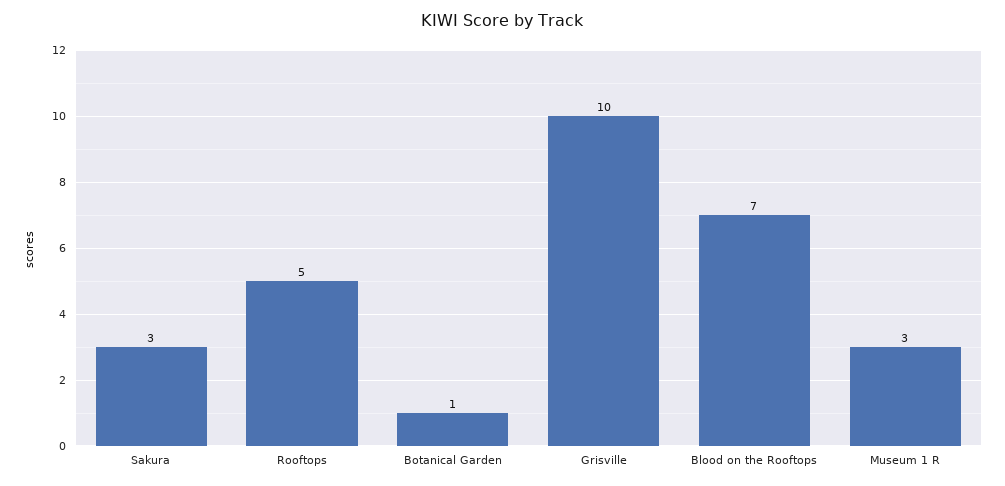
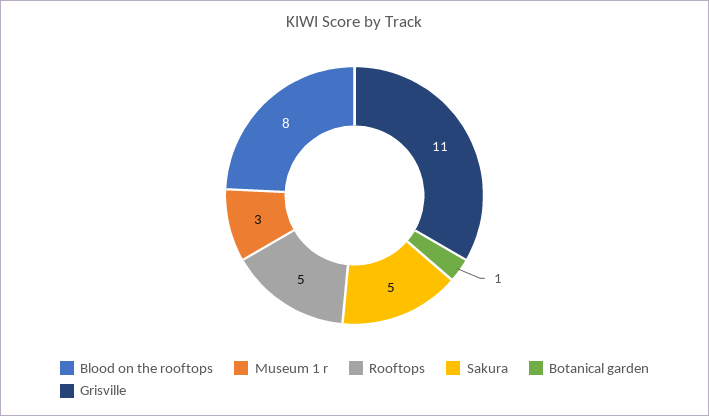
Sakura: 3 -> 5
Grisville: 10 -> 11
Blood on the Rooftops: 7 -> 8

